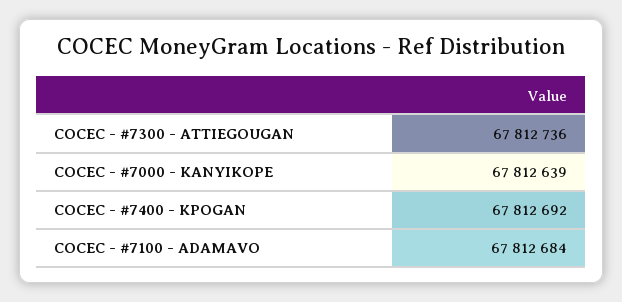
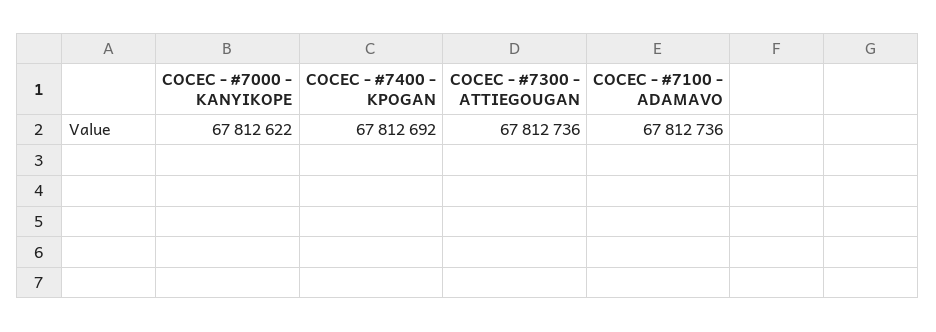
COCEC - #7000 - KANYIKOPE: 67812639 -> 67812622
COCEC - #7100 - ADAMAVO: 67812684 -> 67812736

